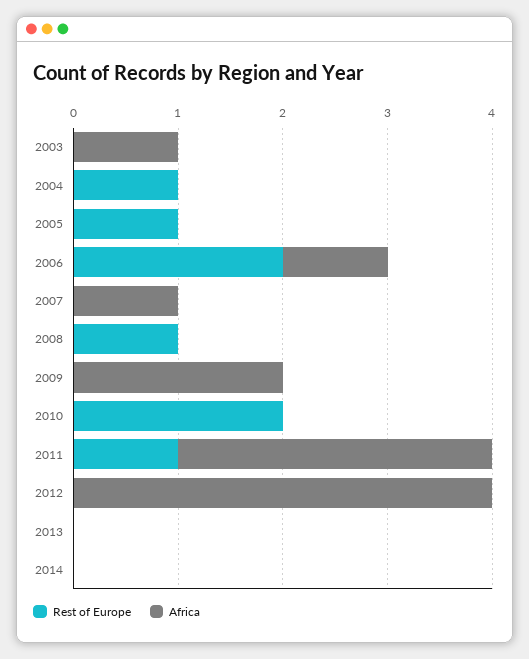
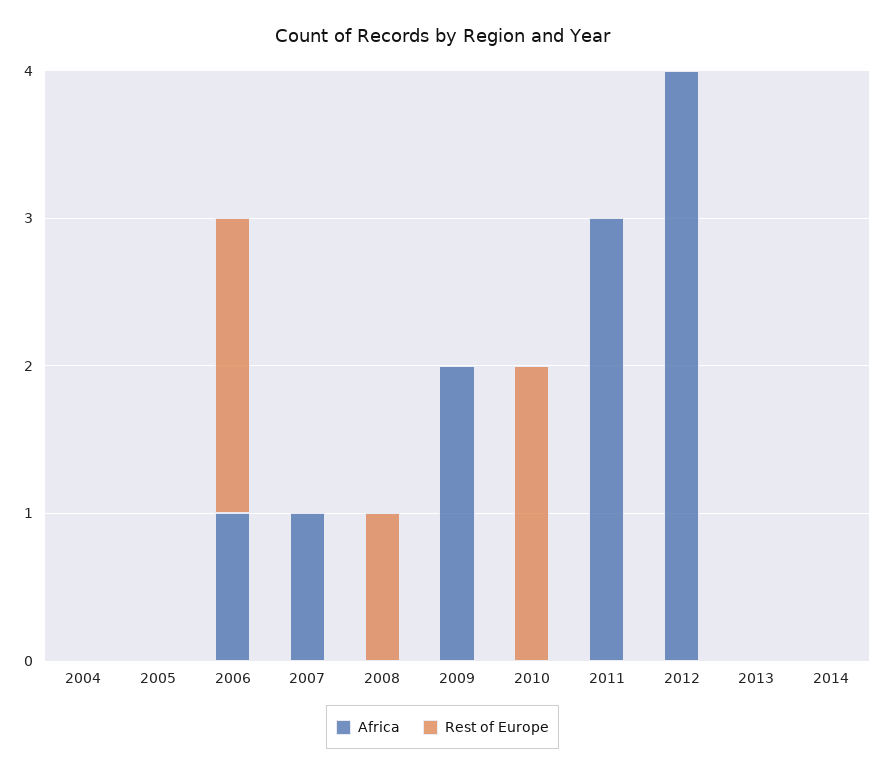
Rest of Europe, 2003: 0 -> none
Africa, 2003: 1 -> none
Rest of Europe, 2004: 1 -> 0
Rest of Europe, 2005: 1 -> 0
Rest of Europe, 2011: 1 -> 0

